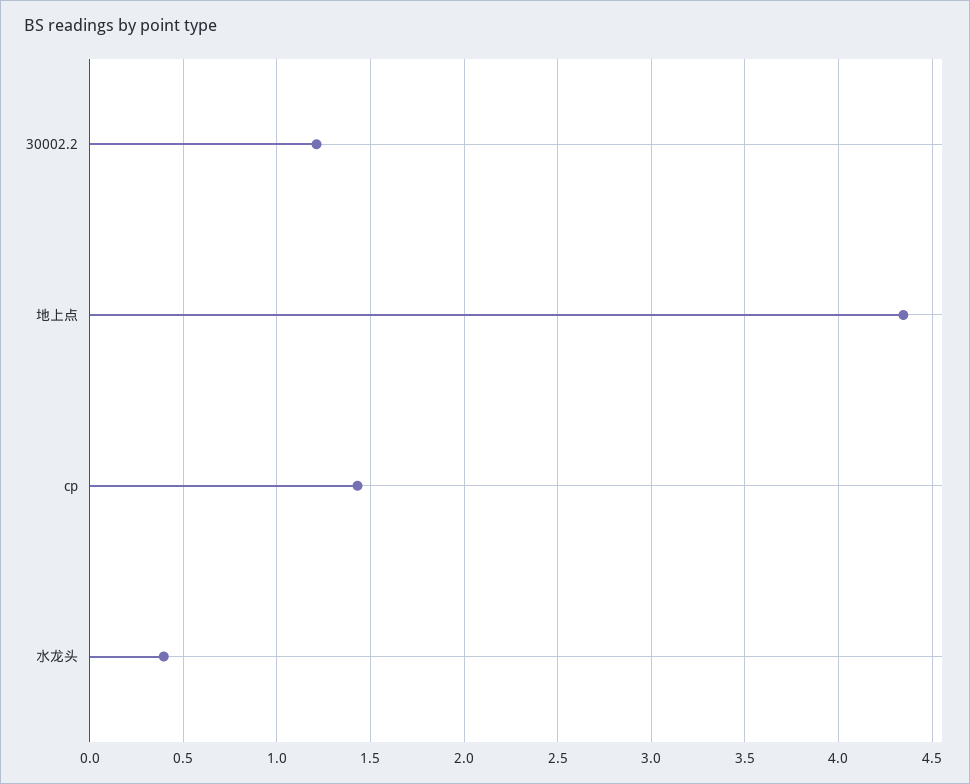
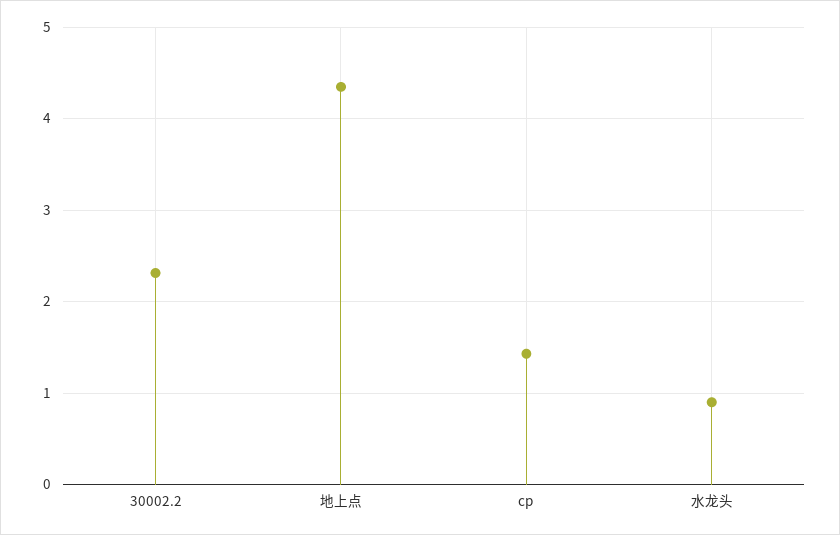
30002.2: 1.2 -> 2.3
水龙头: 0.4 -> 0.9

